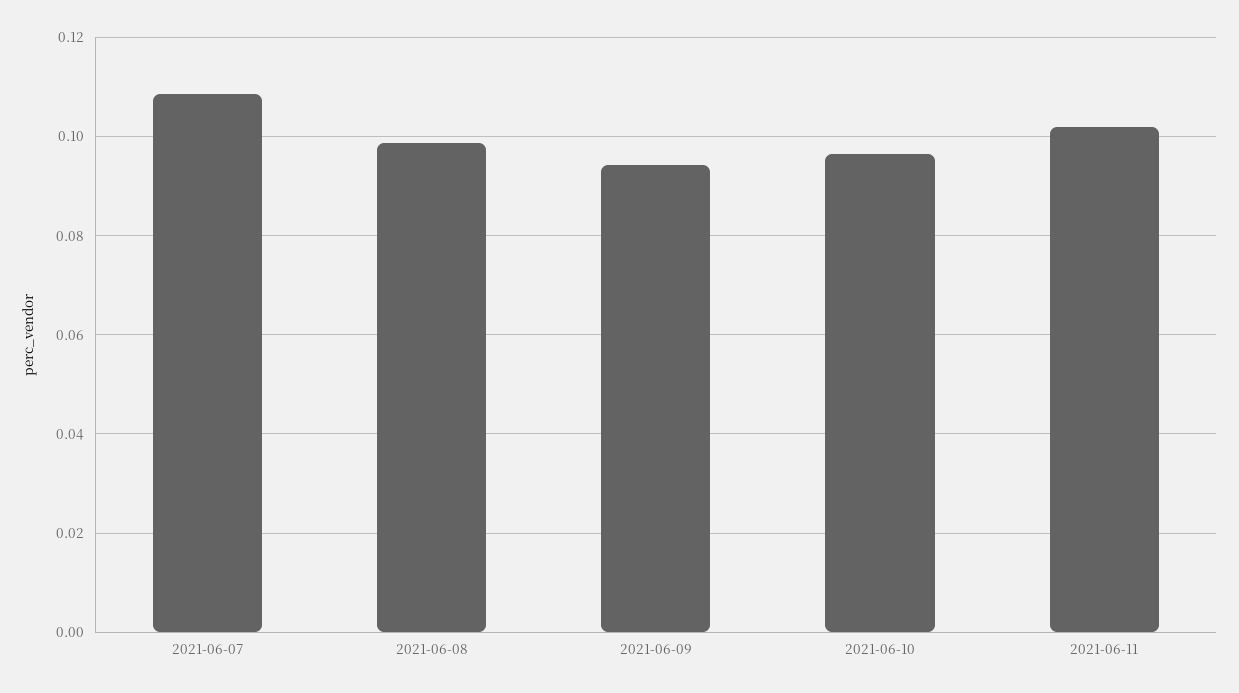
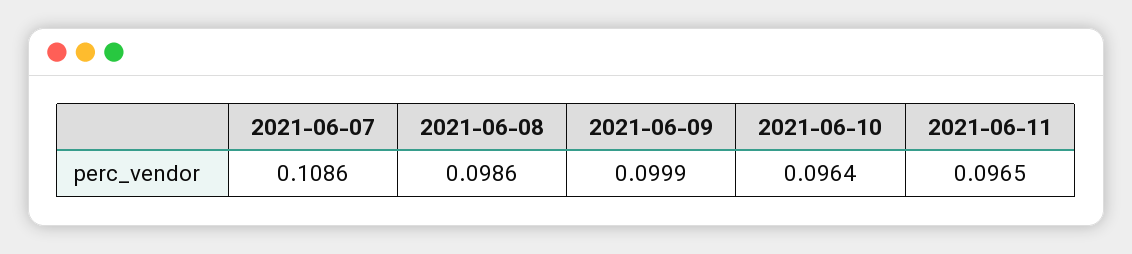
2021-06-09: 0.094 -> 0.0999
2021-06-11: 0.102 -> 0.0965

